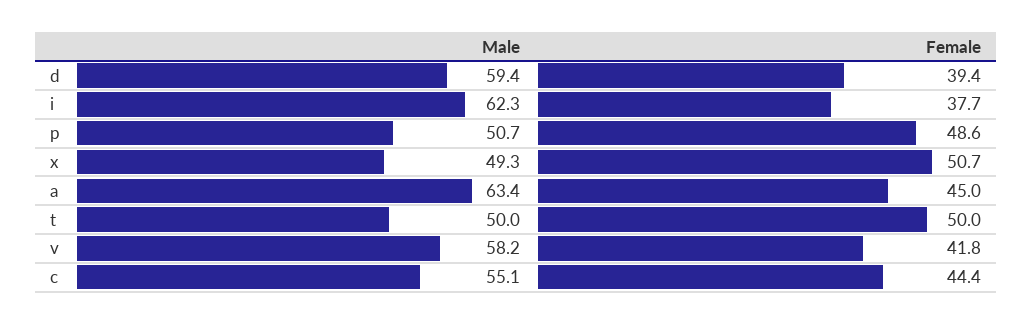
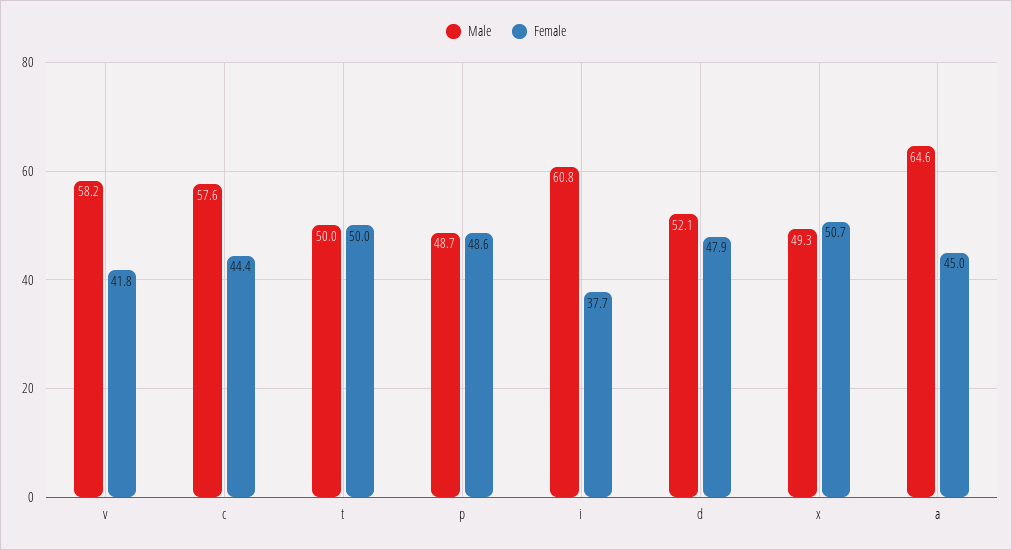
Male, d: 59.4 -> 52.1
Female, d: 39.4 -> 47.9
Male, i: 62.3 -> 60.8
Male, p: 50.7 -> 48.7
Male, a: 63.4 -> 64.6
Male, c: 55.1 -> 57.6

